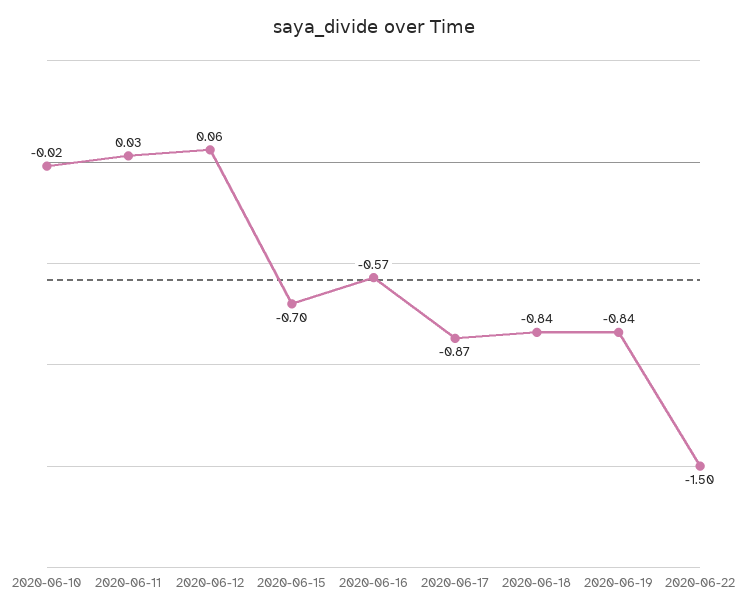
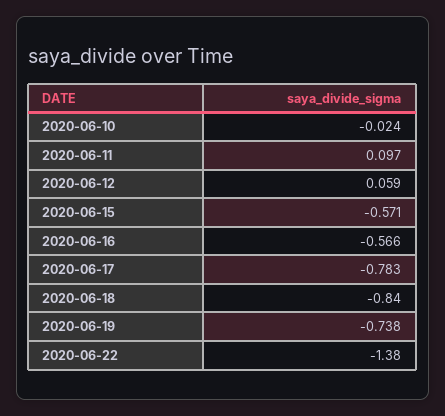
2020-06-11: 0.03 -> 0.097
2020-06-15: -0.7 -> -0.571
2020-06-17: -0.87 -> -0.783
2020-06-19: -0.84 -> -0.738
2020-06-22: -1.5 -> -1.38

